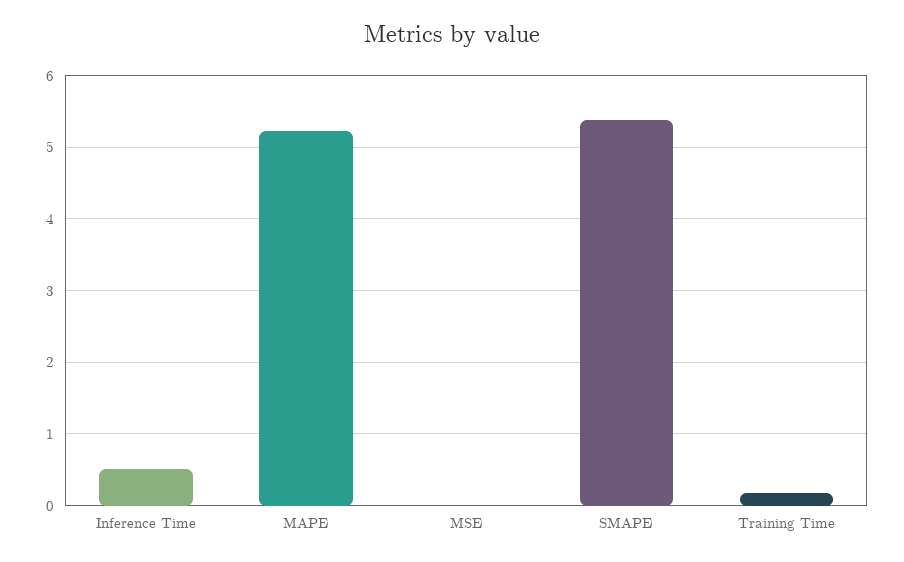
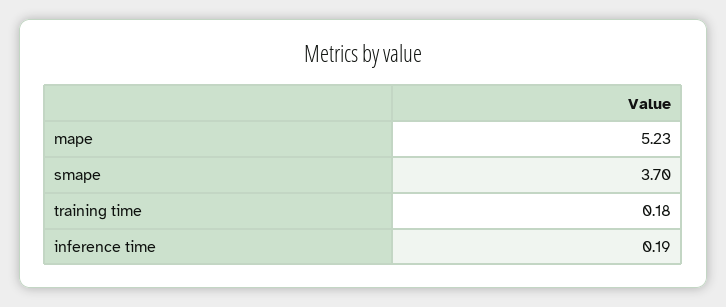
Inference Time: 0.5 -> 0.19
MSE: 0 -> none
SMAPE: 5.4 -> 3.7

